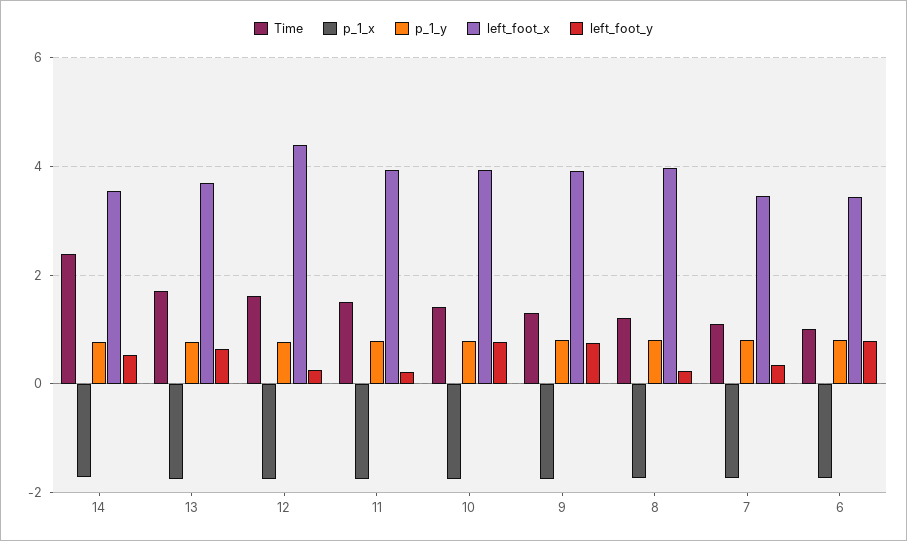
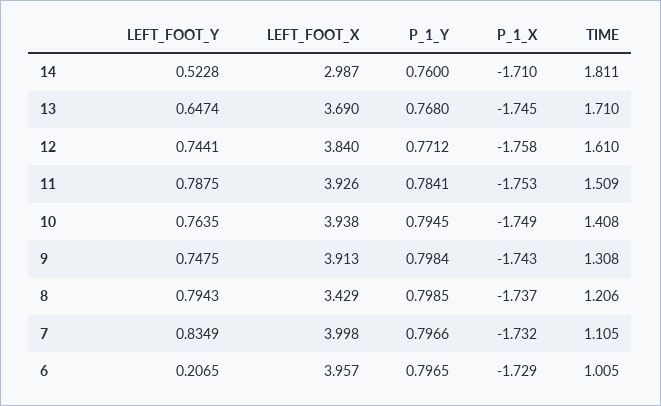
Time, 14: 2.4 -> 1.811
left_foot_x, 14: 3.6 -> 2.987
left_foot_x, 12: 4.4 -> 3.84
left_foot_y, 12: 0.2 -> 0.7441
left_foot_y, 11: 0.2 -> 0.7875
left_foot_x, 8: 4 -> 3.429
left_foot_y, 8: 0.2 -> 0.7943
left_foot_x, 7: 3.4 -> 3.998
left_foot_y, 7: 0.4 -> 0.8349
left_foot_x, 6: 3.4 -> 3.957
left_foot_y, 6: 0.8 -> 0.2065

